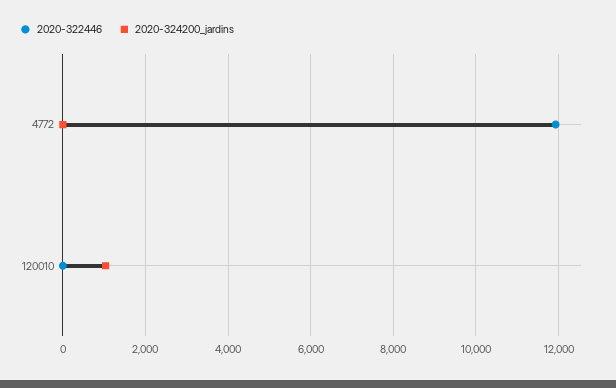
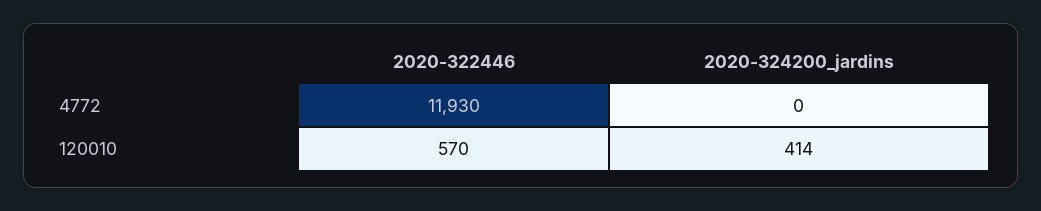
2020-322446, 120010: 0 -> 570
2020-324200_jardins, 120010: 1000 -> 414

